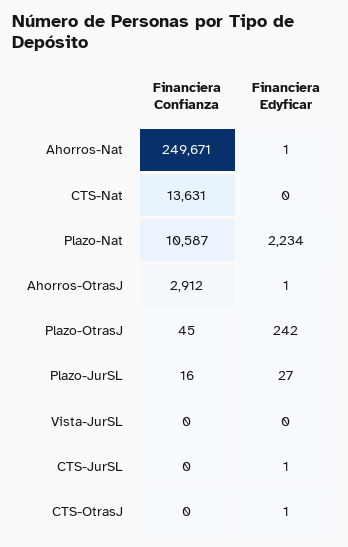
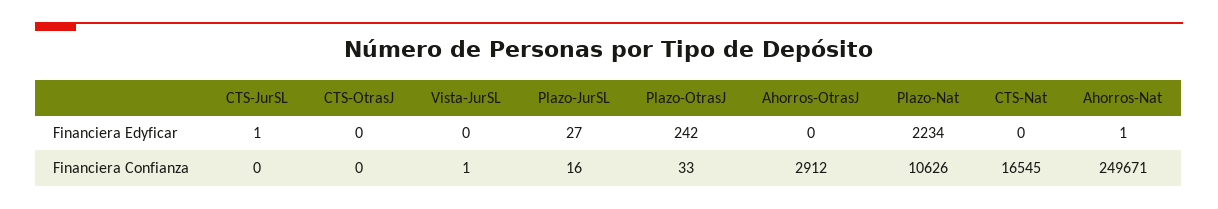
Financiera Confianza, CTS-Nat: 13631 -> 16545
Financiera Confianza, Plazo-Nat: 10587 -> 10626
Financiera Edyficar, Ahorros-OtrasJ: 1 -> 0
Financiera Confianza, Plazo-OtrasJ: 45 -> 33
Financiera Confianza, Vista-JurSL: 0 -> 1
Financiera Edyficar, CTS-OtrasJ: 1 -> 0

